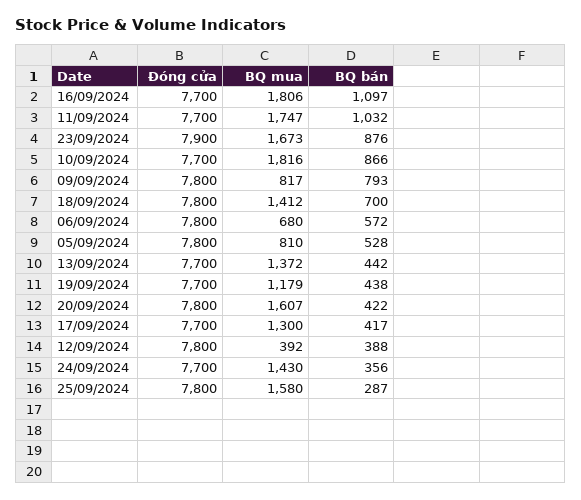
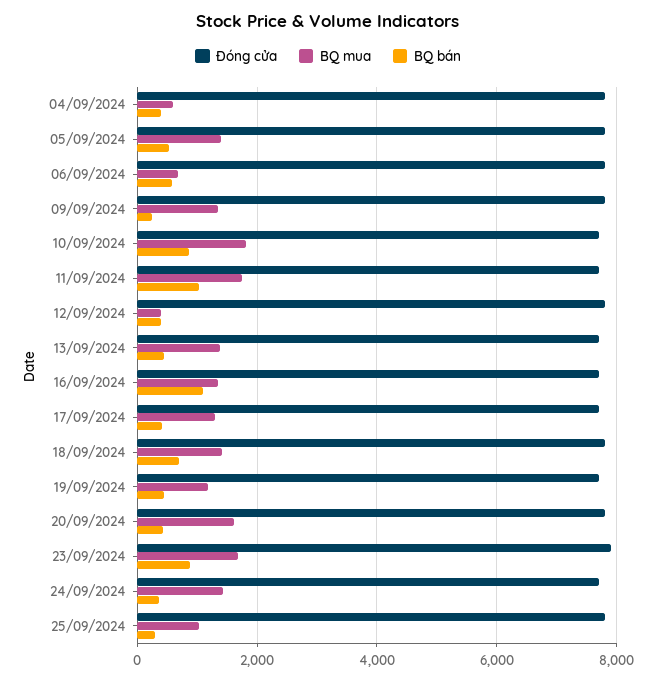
BQ mua, 16/09/2024: 1806 -> 1400
BQ mua, 09/09/2024: 817 -> 1400
BQ bán, 09/09/2024: 793 -> 200
BQ mua, 05/09/2024: 810 -> 1400
BQ mua, 25/09/2024: 1580 -> 1000
Đóng cửa, 04/09/2024: none -> 7800
BQ mua, 04/09/2024: none -> 600
BQ bán, 04/09/2024: none -> 400

